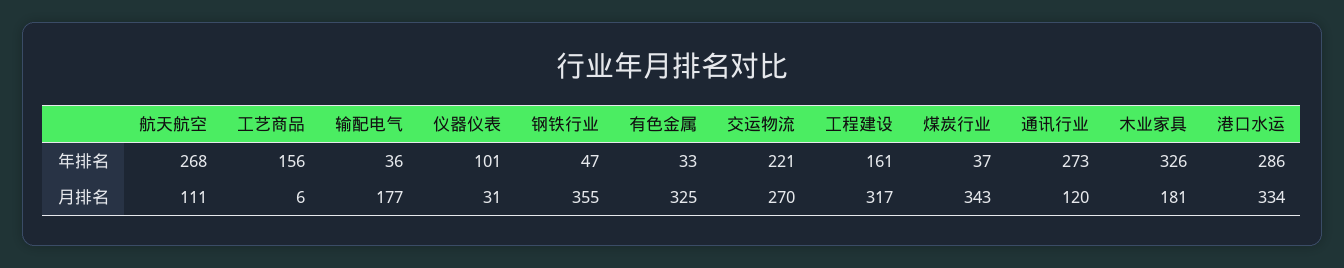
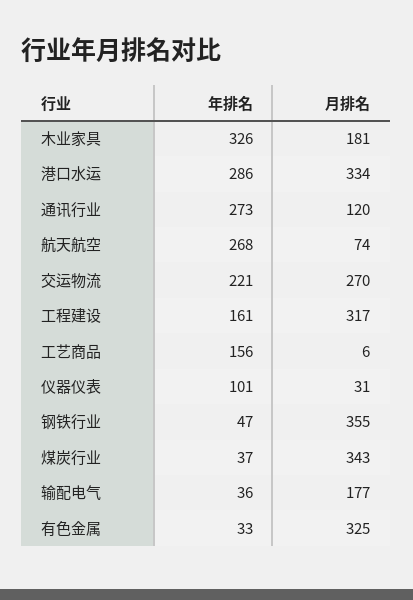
航天航空, 月排名: 111 -> 74

